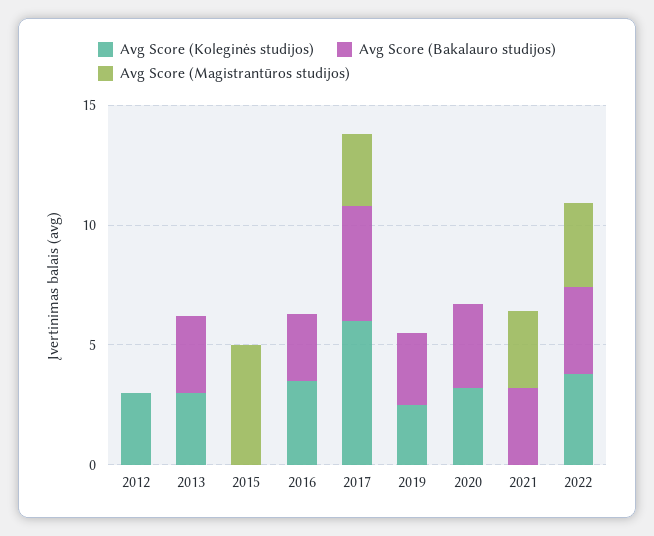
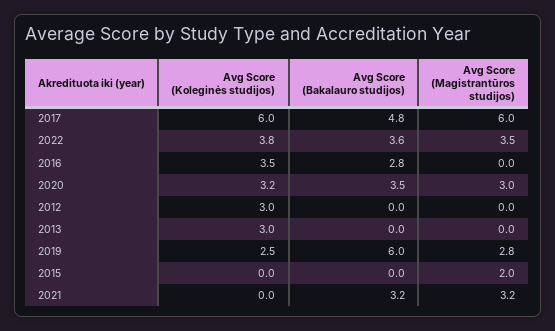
Avg Score (Bakalauro studijos), 2013: 3 -> 0
Avg Score (Magistrantūros studijos), 2015: 5 -> 2
Avg Score (Magistrantūros studijos), 2017: 3 -> 6
Avg Score (Bakalauro studijos), 2019: 3 -> 6
Avg Score (Magistrantūros studijos), 2019: 0 -> 2.8
Avg Score (Magistrantūros studijos), 2020: 0 -> 3

